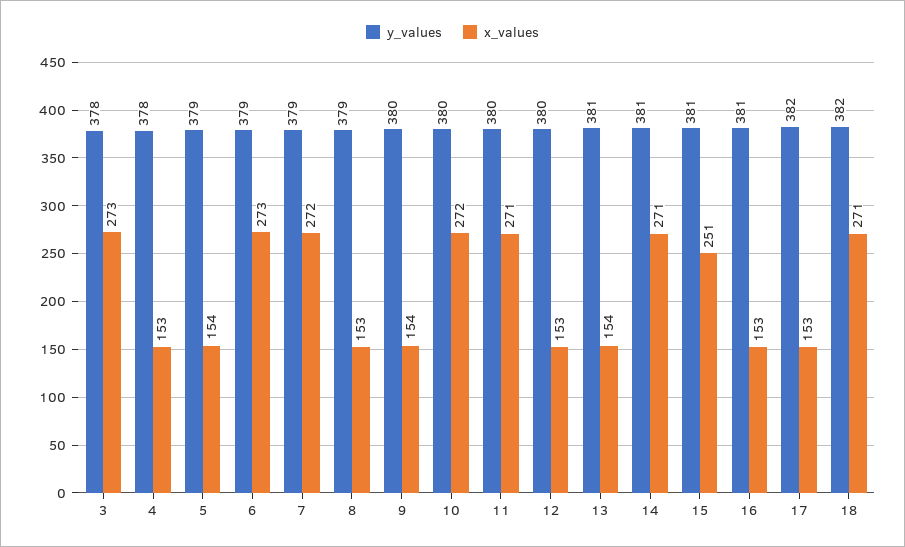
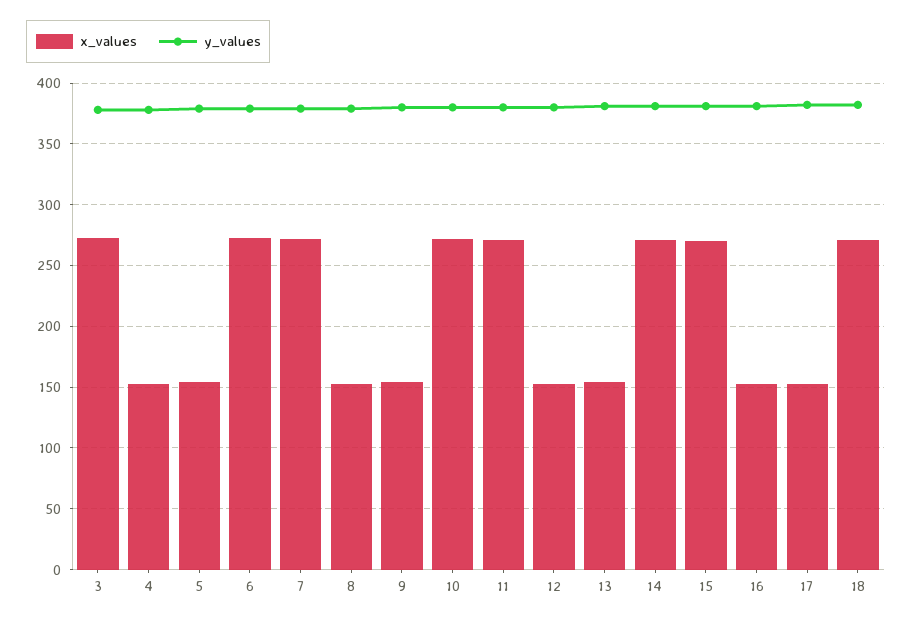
x_values, 15: 251 -> 270

